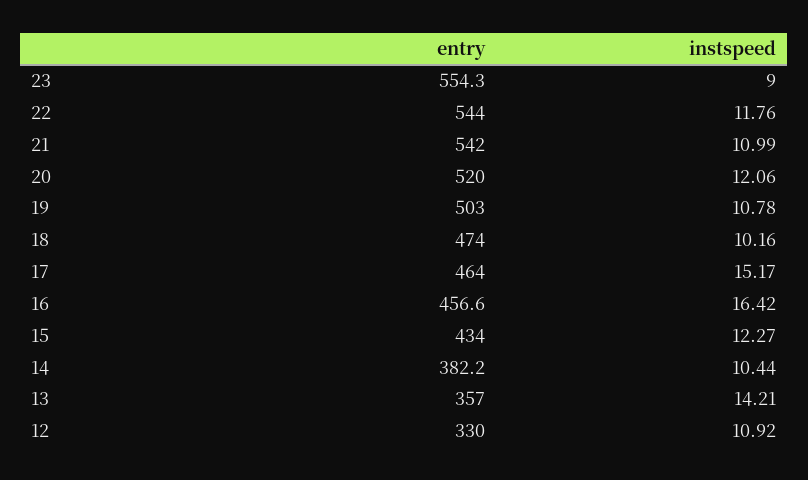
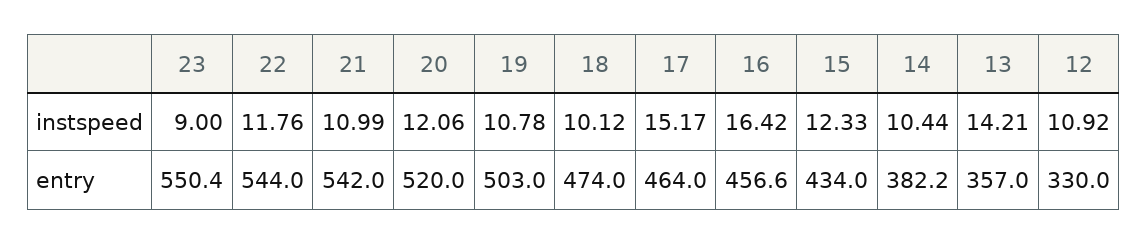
entry, 23: 554.3 -> 550.4
instspeed, 18: 10.16 -> 10.12
instspeed, 15: 12.27 -> 12.33

